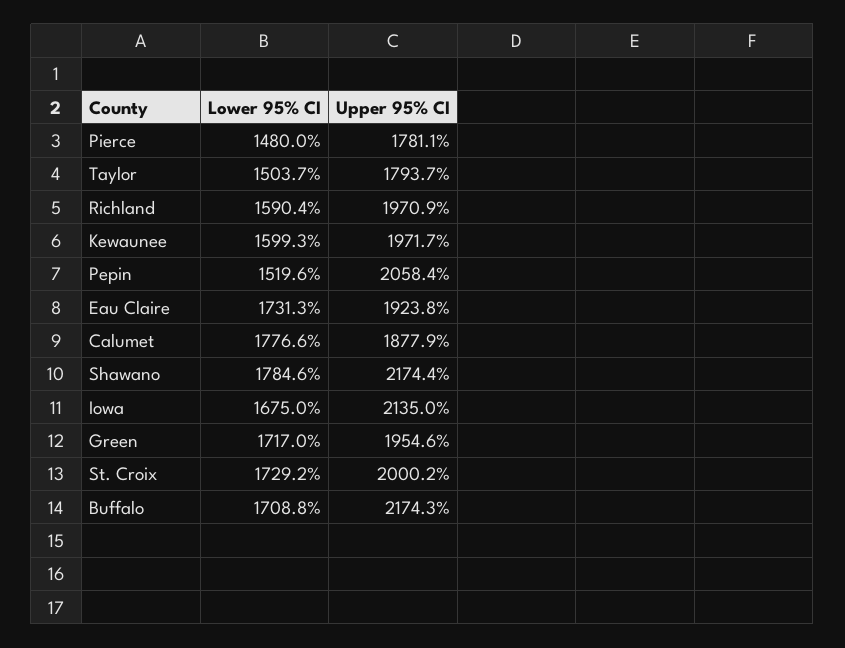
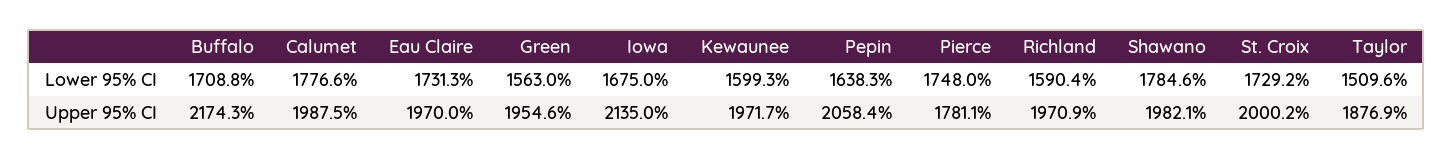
Lower 95% CI, Pierce: 1480 -> 1748
Lower 95% CI, Taylor: 1503.7 -> 1509.6
Upper 95% CI, Taylor: 1793.7 -> 1876.9
Lower 95% CI, Pepin: 1519.6 -> 1638.3
Upper 95% CI, Eau Claire: 1923.8 -> 1970
Upper 95% CI, Calumet: 1877.9 -> 1987.5
Upper 95% CI, Shawano: 2174.4 -> 1982.1
Lower 95% CI, Green: 1717 -> 1563

